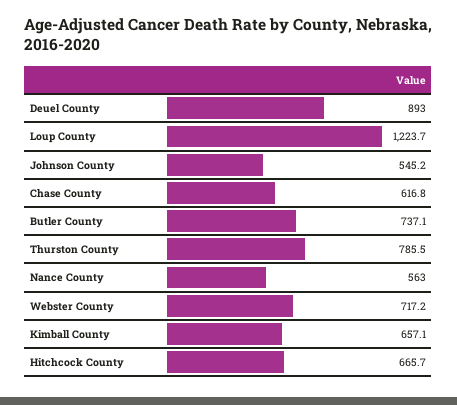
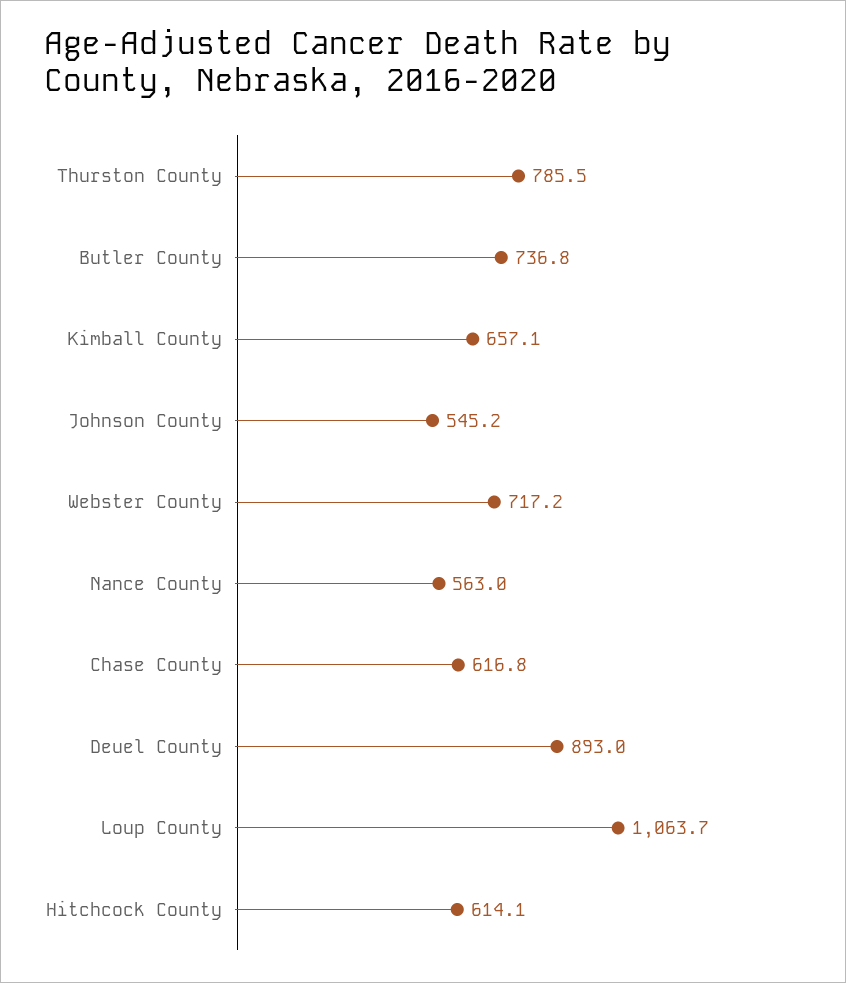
Loup County: 1223.7 -> 1063.7
Butler County: 737.1 -> 736.8
Hitchcock County: 665.7 -> 614.1

